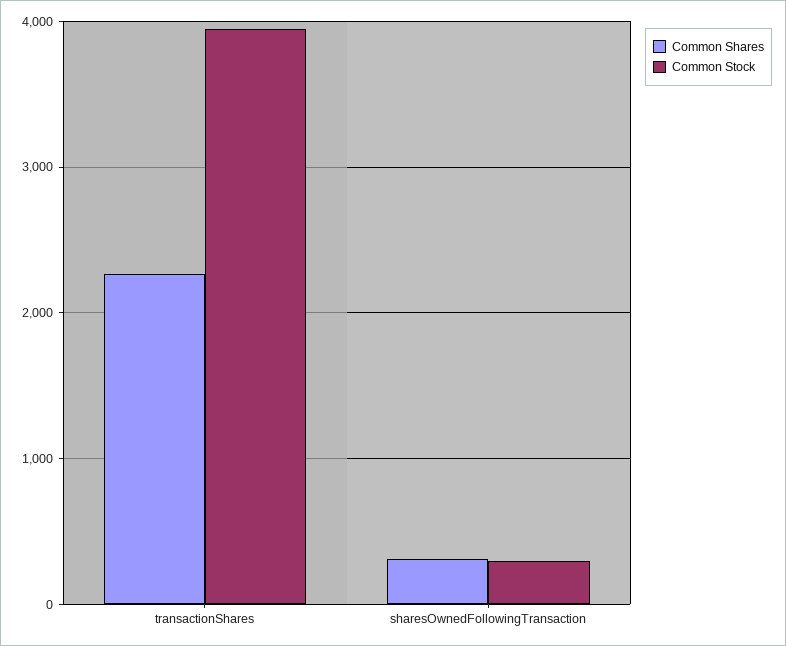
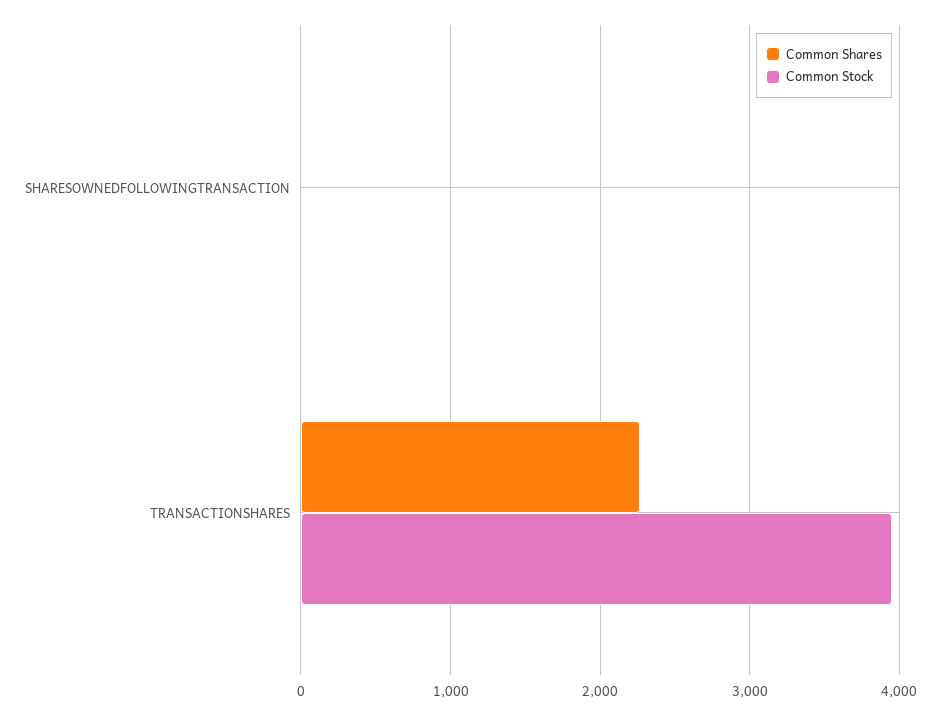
Common Shares, sharesOwnedFollowingTransaction: 300 -> 0
Common Stock, sharesOwnedFollowingTransaction: 300 -> 0

